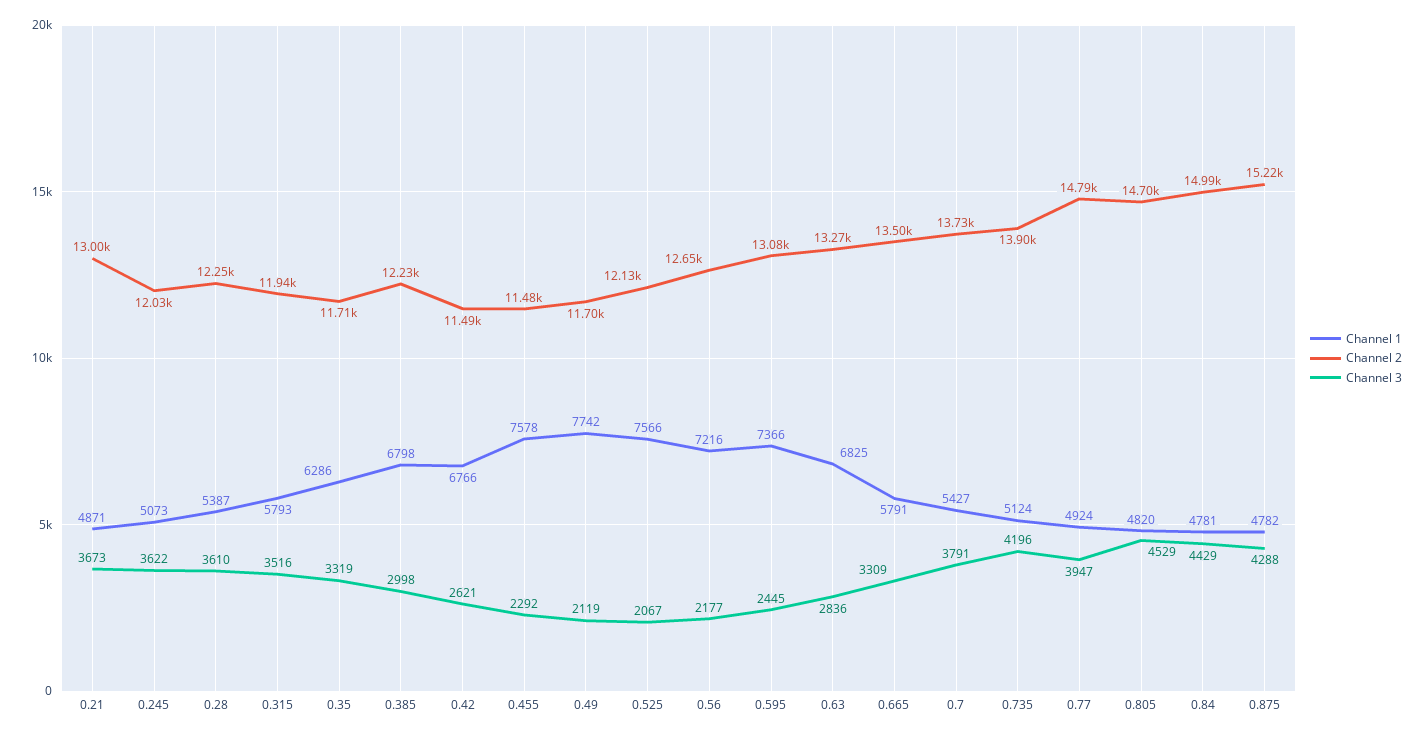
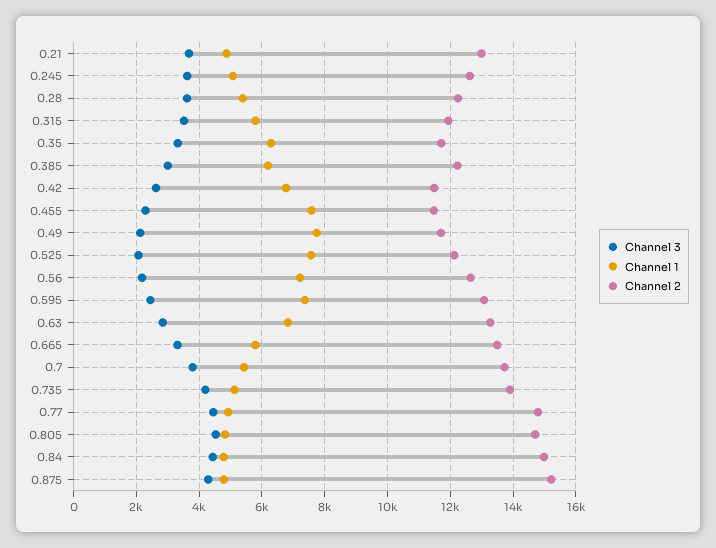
Channel 2, 0.245: 12030 -> 12600
Channel 1, 0.385: 6798 -> 6200
Channel 3, 0.77: 3947 -> 4400

